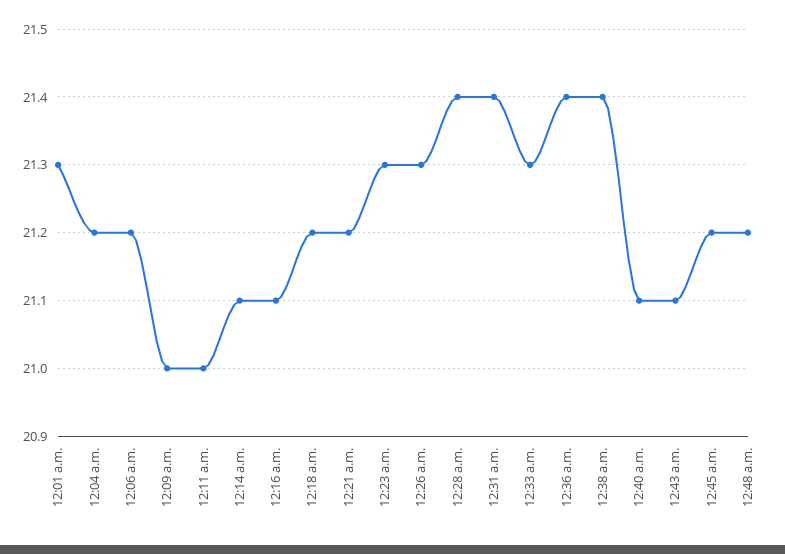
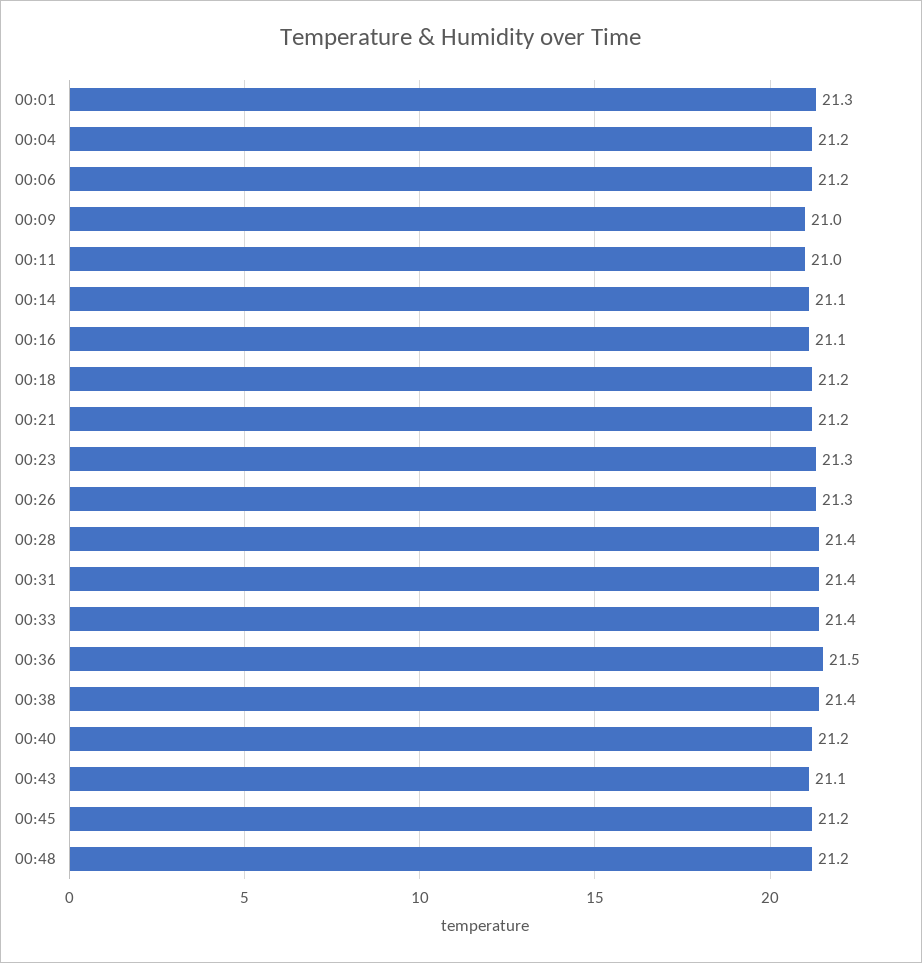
12:33 a.m.: 21.3 -> 21.4
12:36 a.m.: 21.4 -> 21.5
12:40 a.m.: 21.1 -> 21.2

